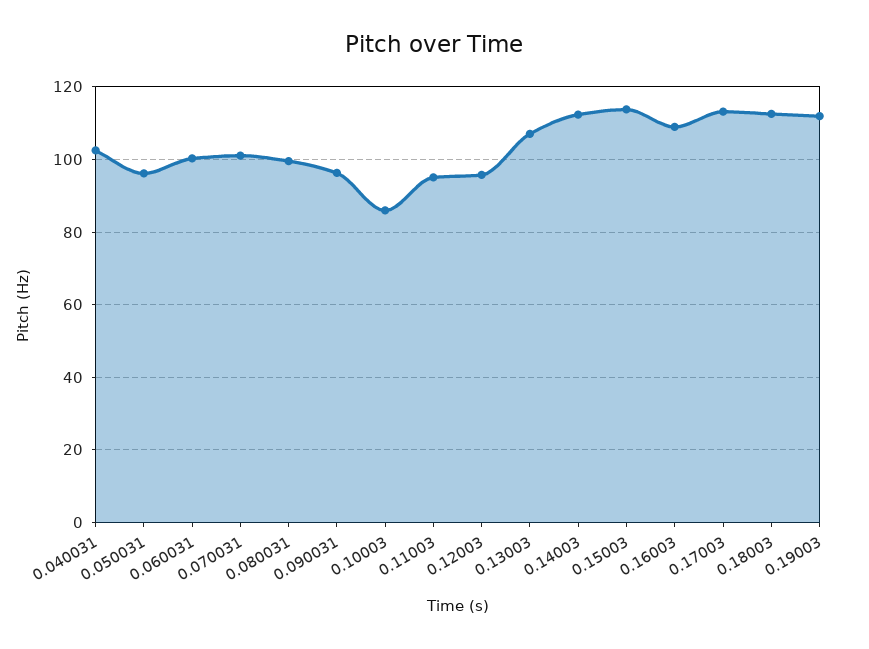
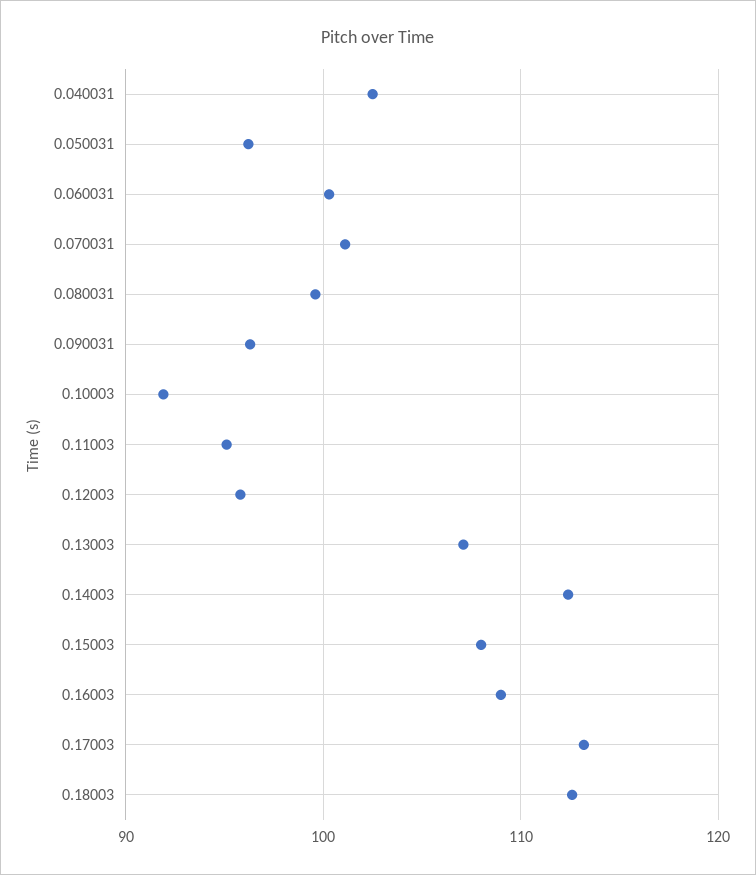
0.10003: 86 -> 92
0.15003: 114 -> 108
0.19003: 112 -> none

